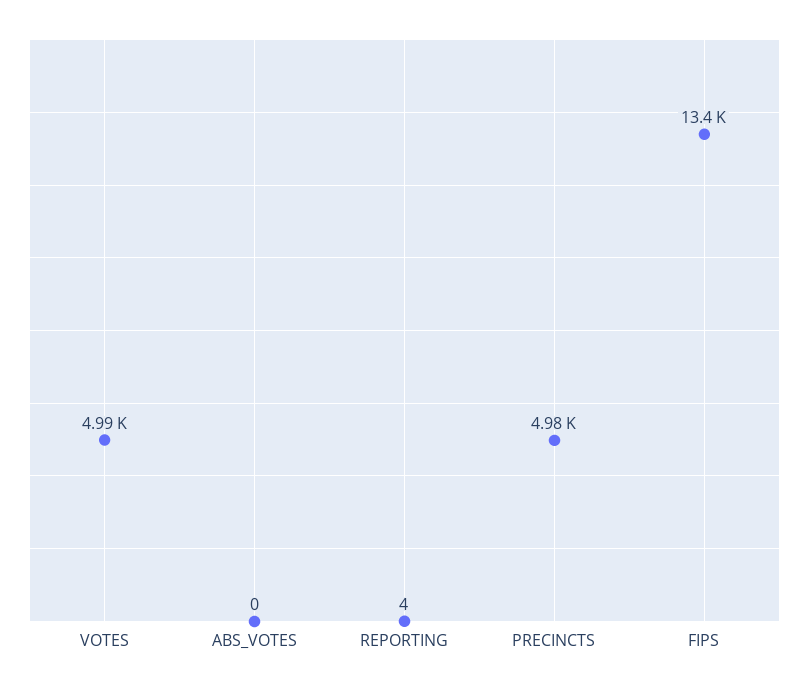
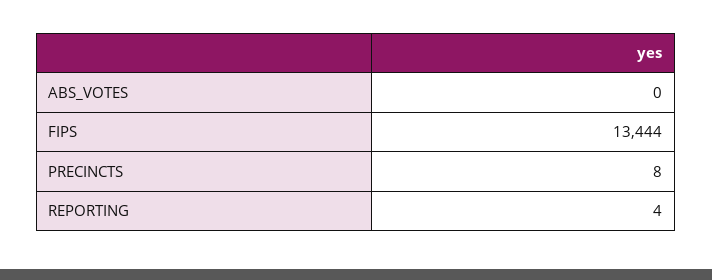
VOTES: 4990 -> none
PRECINCTS: 4980 -> 8

